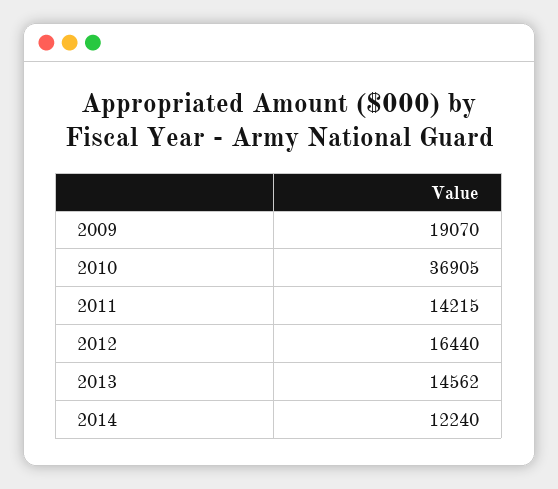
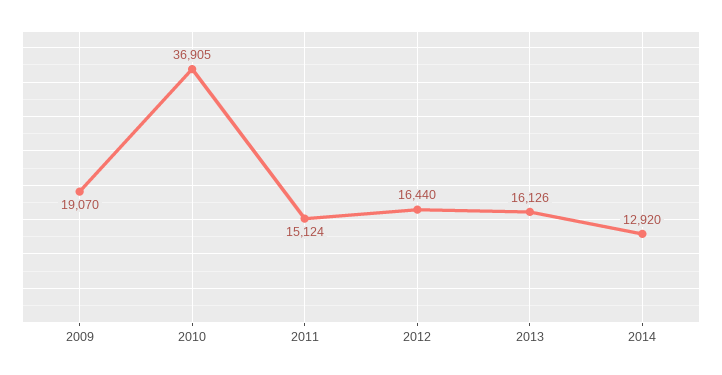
2011: 14215 -> 15124
2013: 14562 -> 16126
2014: 12240 -> 12920

